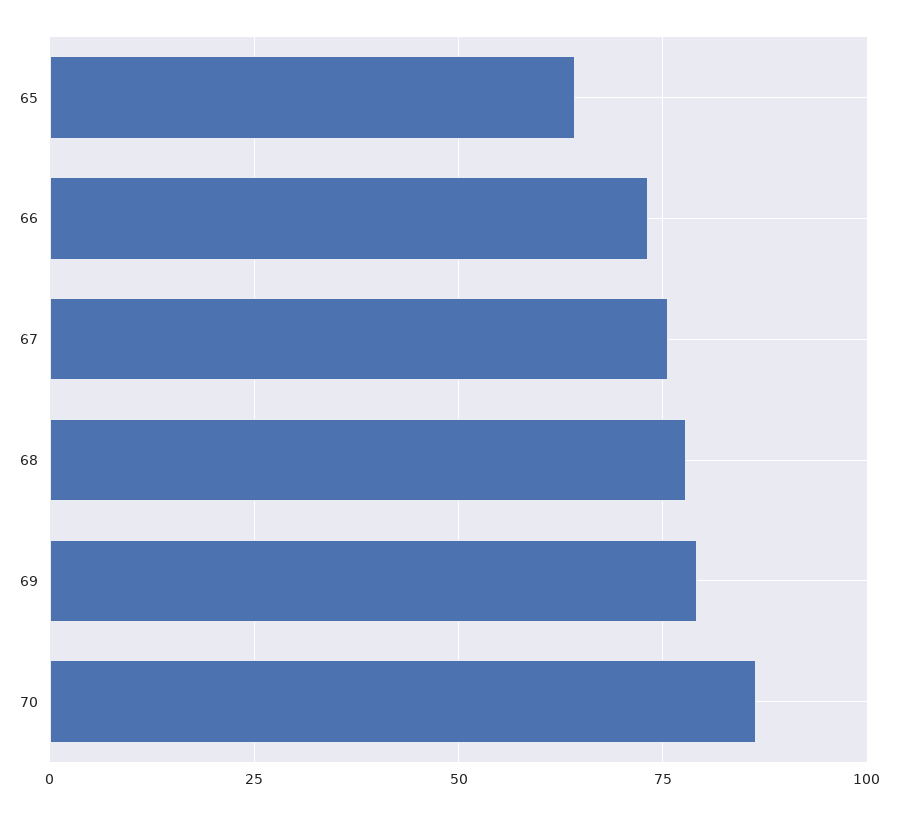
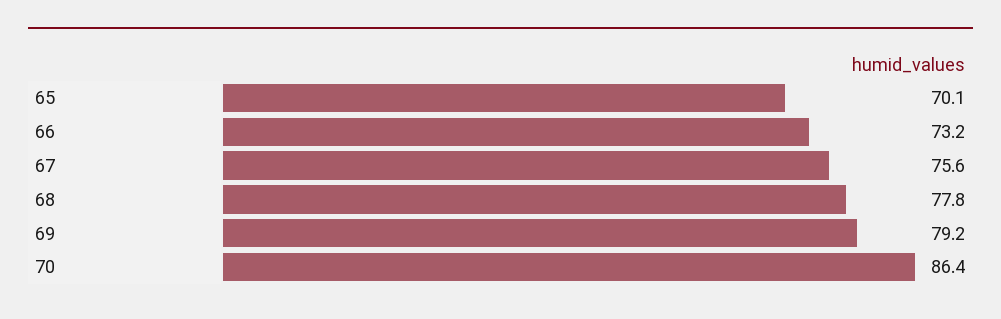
65: 65 -> 70.1

